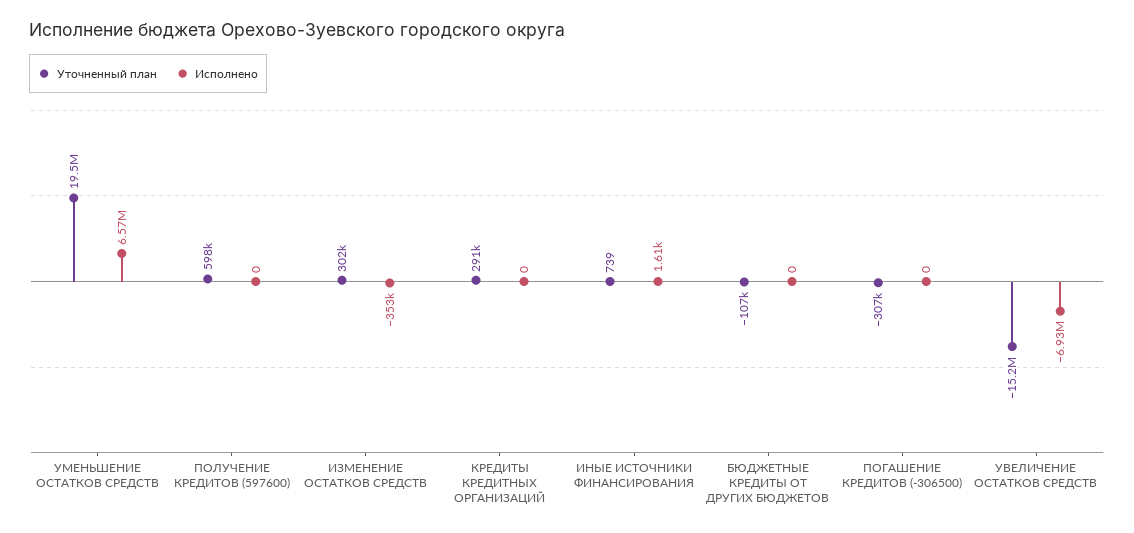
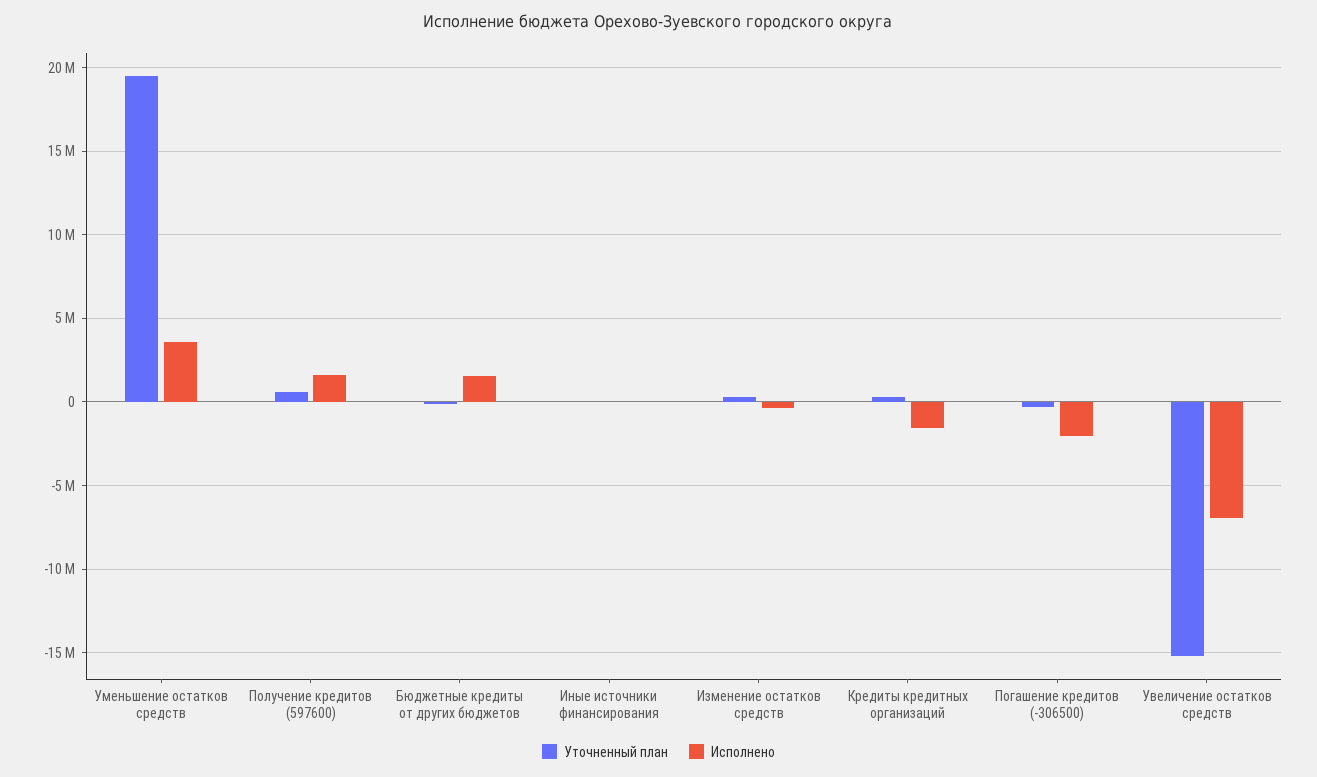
Исполнено, УМЕНЬШЕНИЕ ОСТАТКОВ СРЕДСТВ: 6570000 -> 3500000
Исполнено, ПОЛУЧЕНИЕ КРЕДИТОВ (597600): 0 -> 1500000
Исполнено, КРЕДИТЫ КРЕДИТНЫХ ОРГАНИЗАЦИЙ: 0 -> -1500000
Исполнено, БЮДЖЕТНЫЕ КРЕДИТЫ ОТ ДРУГИХ БЮДЖЕТОВ: 0 -> 1500000
Исполнено, ПОГАШЕНИЕ КРЕДИТОВ (-306500): 0 -> -2000000

